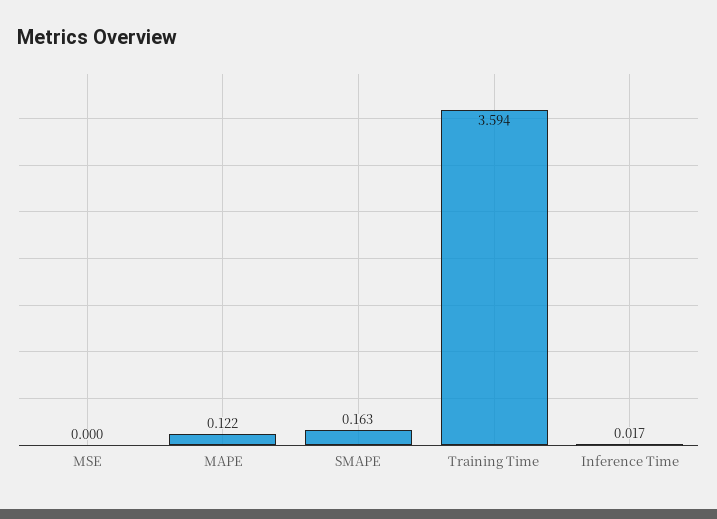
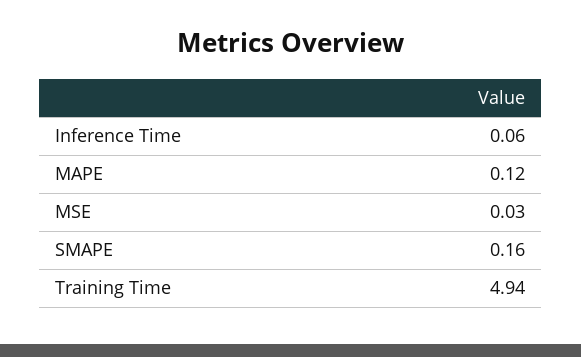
MSE: 0 -> 0.03
Training Time: 3.594 -> 4.94
Inference Time: 0.017 -> 0.06

